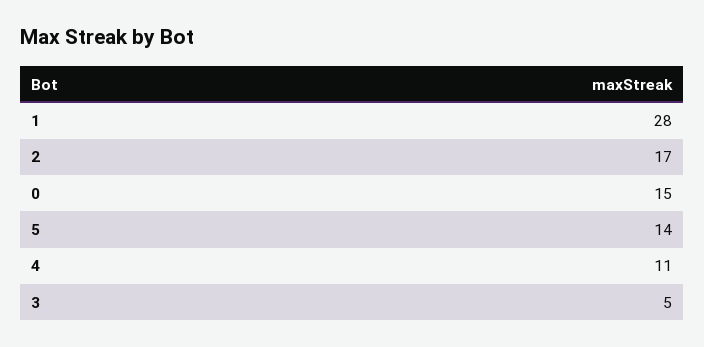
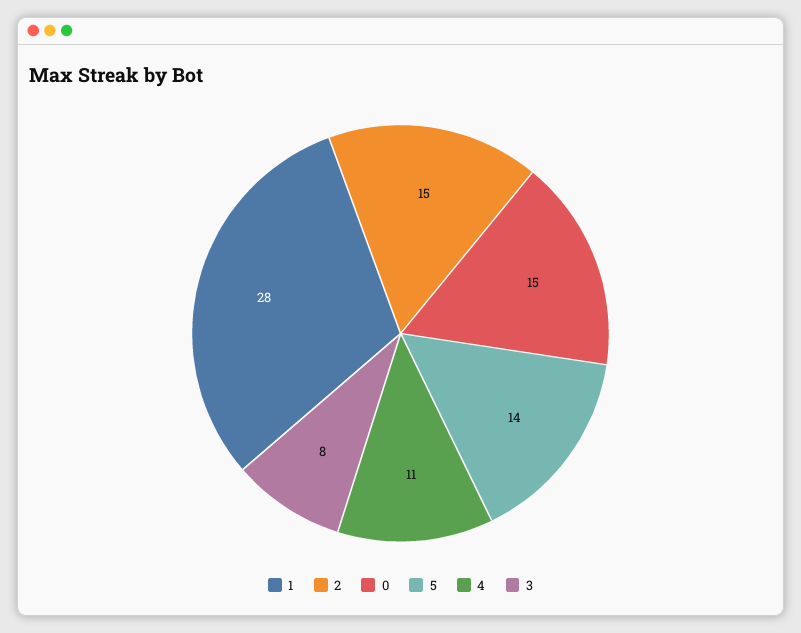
2: 17 -> 15
3: 5 -> 8

